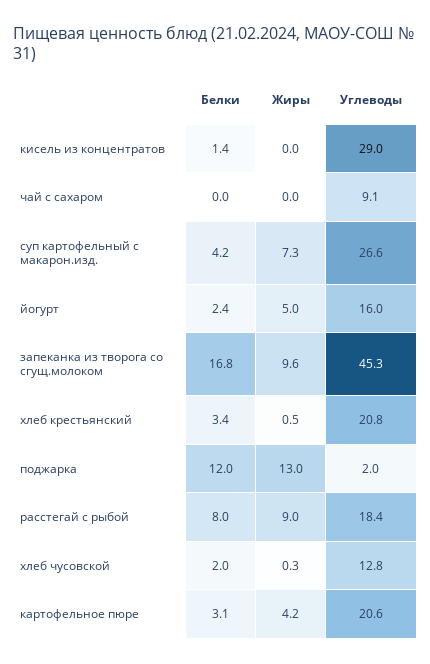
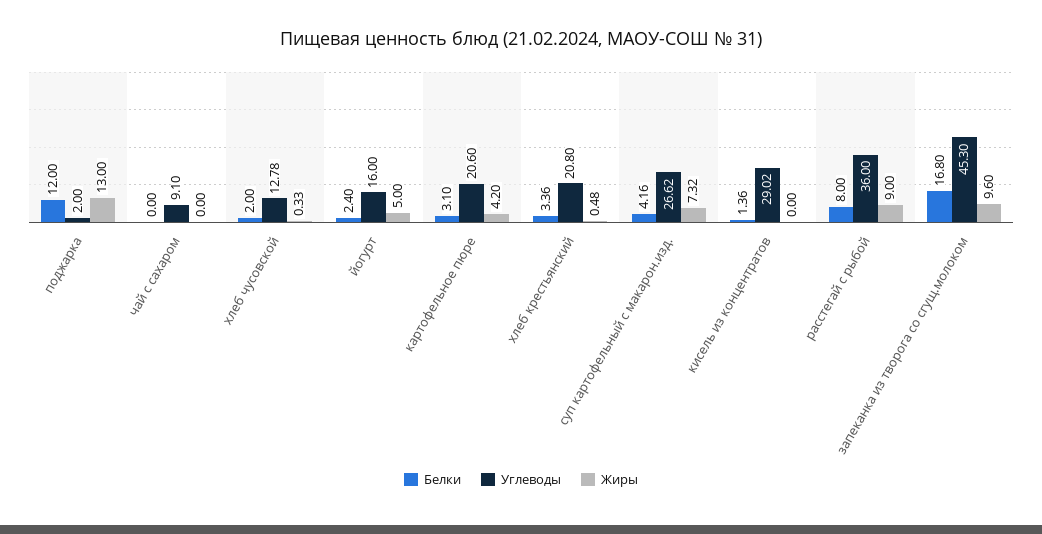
Углеводы, расстегай с рыбой: 18.4 -> 36

